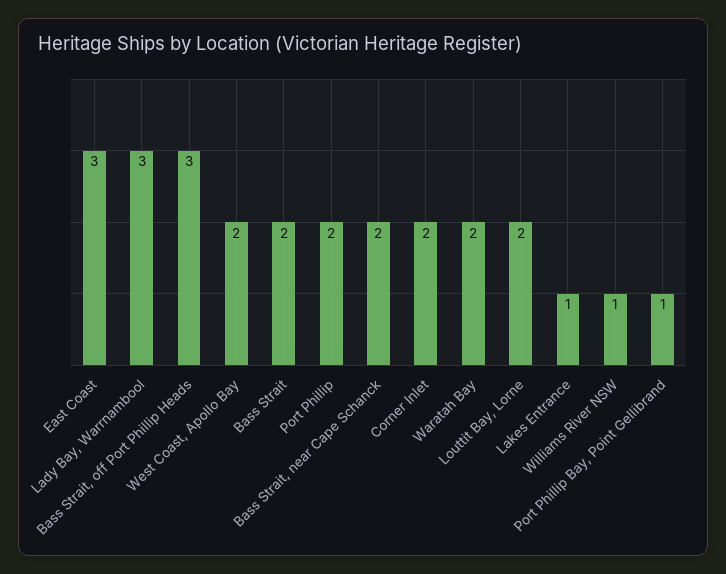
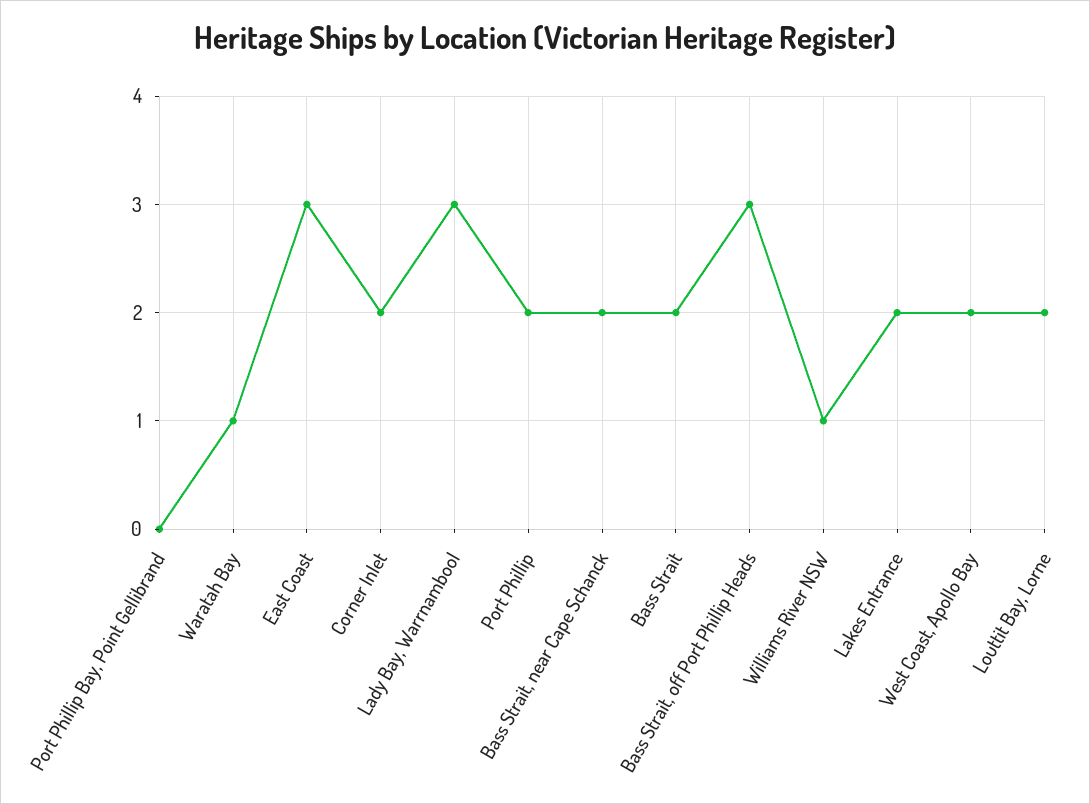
Waratah Bay: 2 -> 1
Lakes Entrance: 1 -> 2
Port Phillip Bay, Point Gellibrand: 1 -> 0

